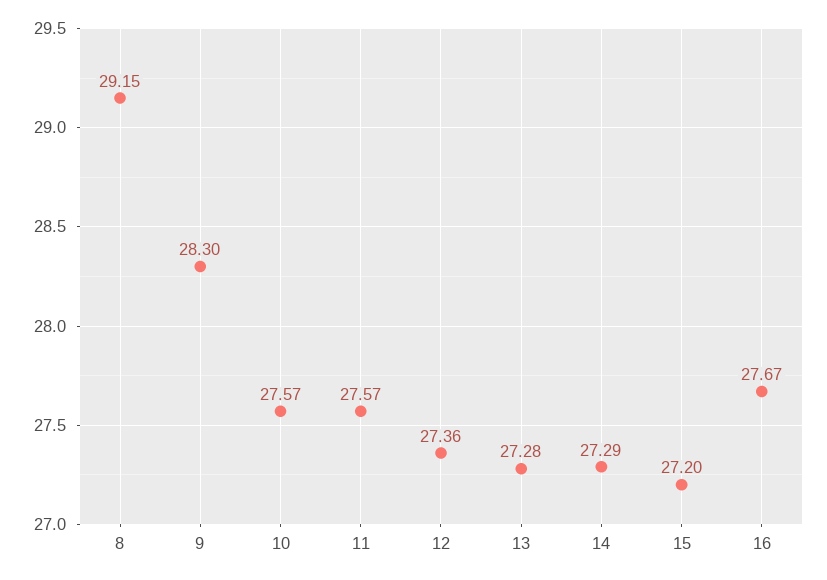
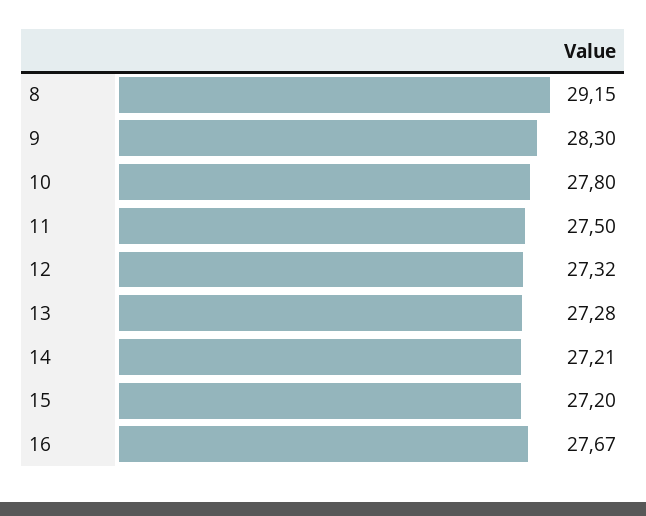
10: 27.57 -> 27.8
11: 27.57 -> 27.5
12: 27.36 -> 27.32
14: 27.29 -> 27.21

